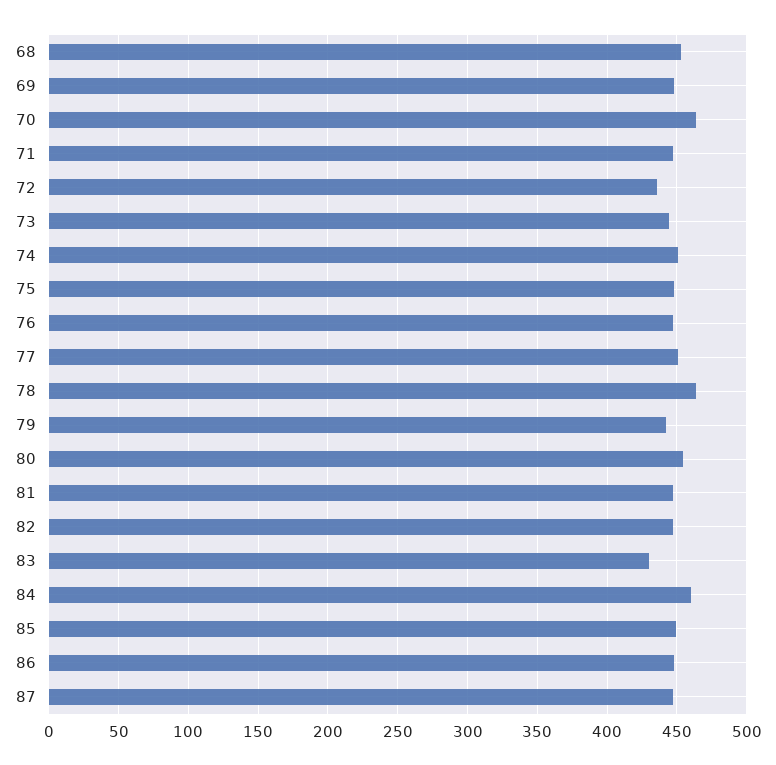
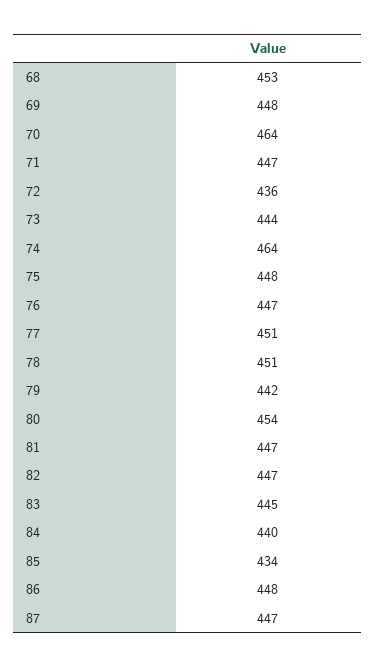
74: 450 -> 464
78: 465 -> 451
83: 430 -> 445
84: 460 -> 440
85: 450 -> 434

